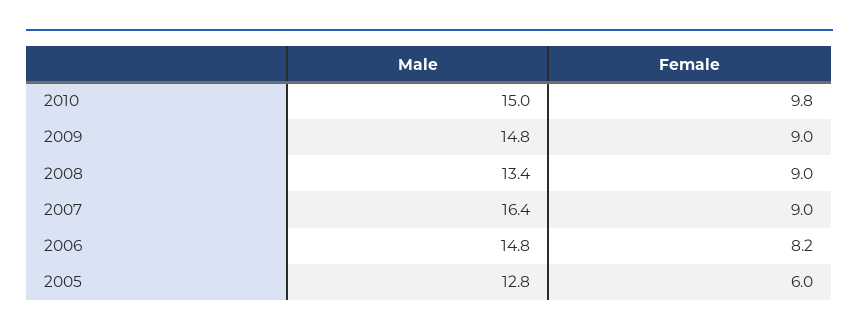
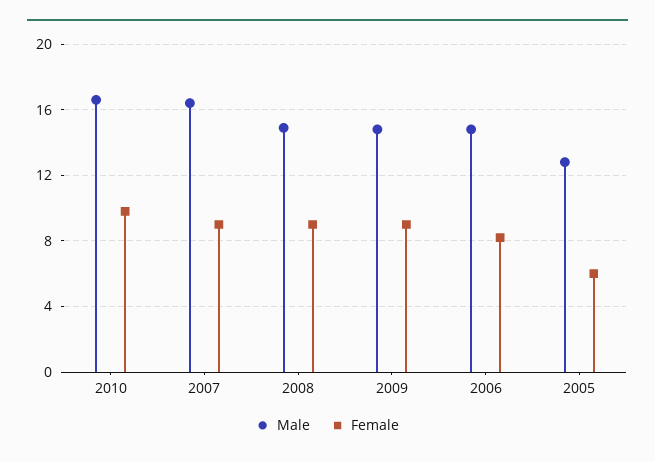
Male, 2010: 15 -> 16.5
Male, 2008: 13.4 -> 15

